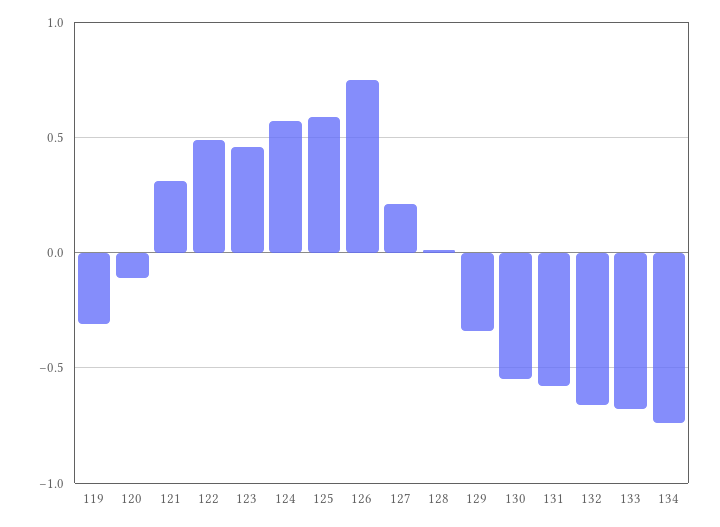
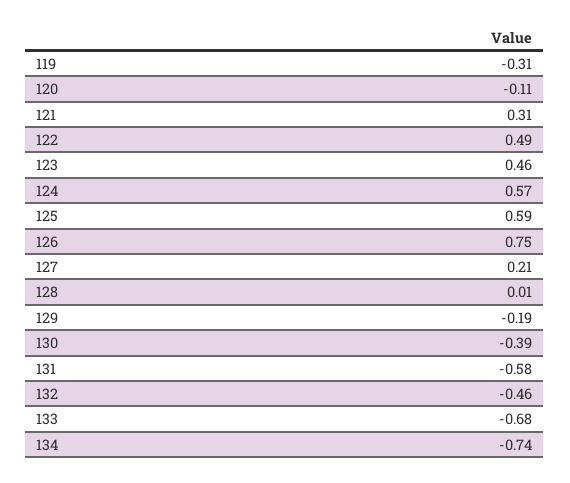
129: -0.35 -> -0.19
130: -0.55 -> -0.39
132: -0.65 -> -0.46

